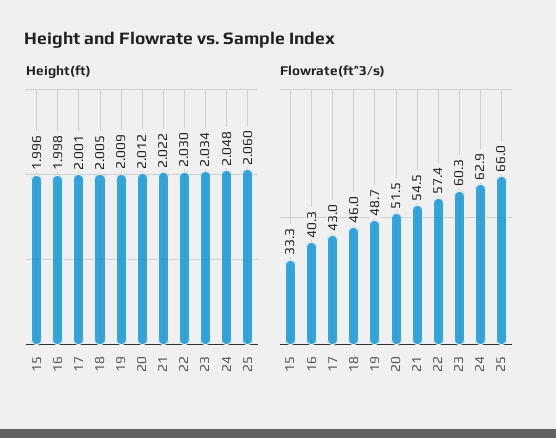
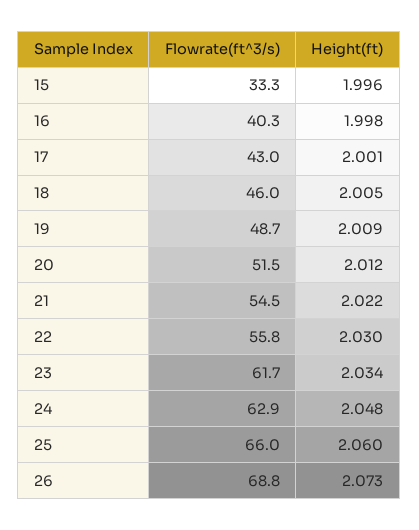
Flowrate(ft^3/s), 22: 57.4 -> 55.8
Flowrate(ft^3/s), 23: 60.3 -> 61.7
Flowrate(ft^3/s), 26: none -> 68.8
Height(ft), 26: none -> 2.073

